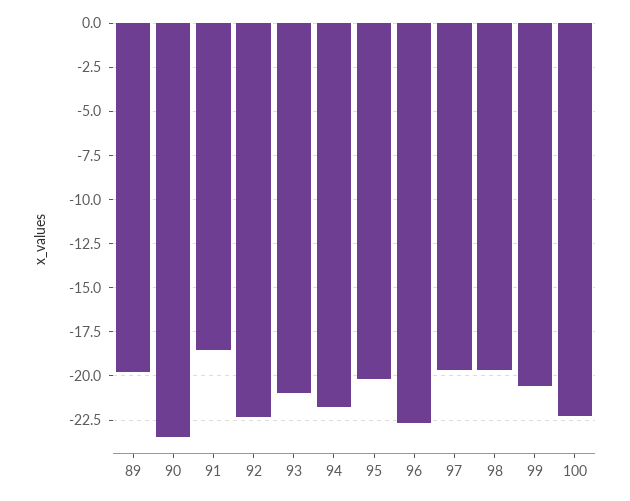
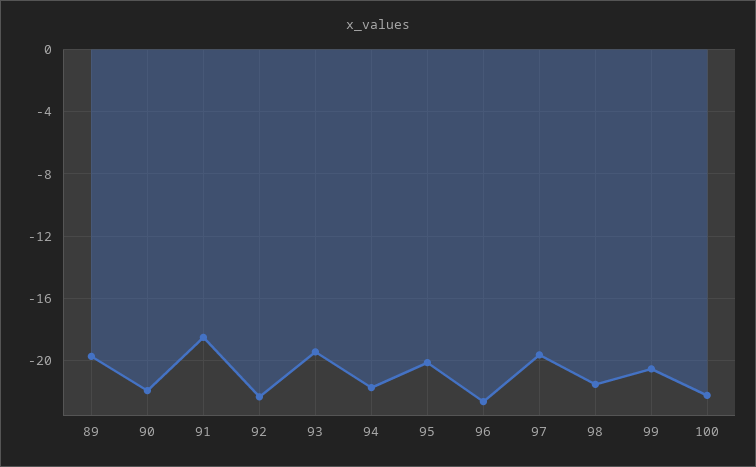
90: -23.5 -> -22
93: -21 -> -19.5
98: -19.5 -> -21.5

